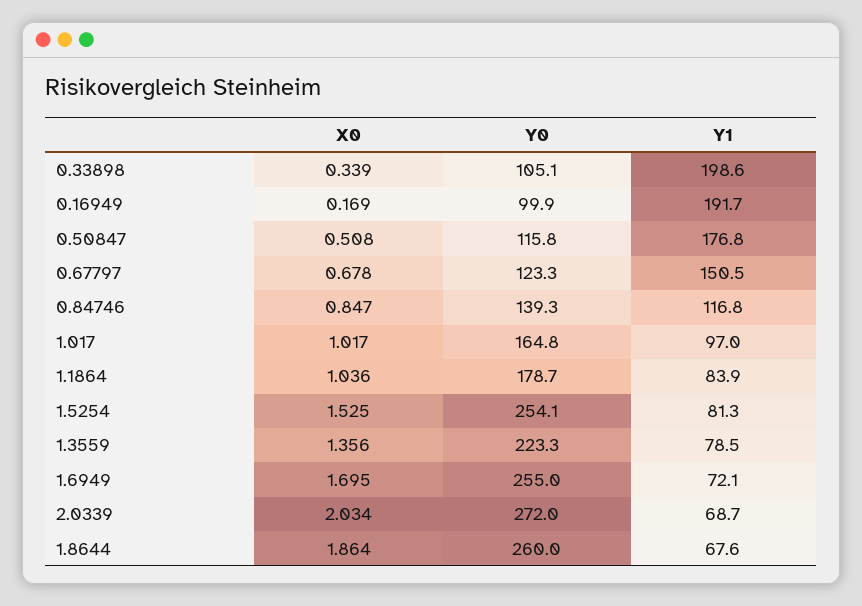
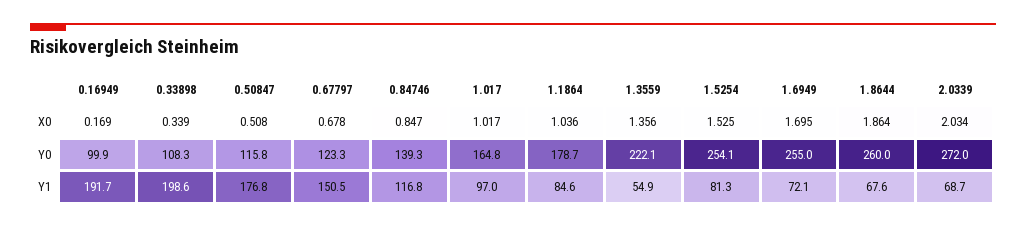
Y0, 0.33898: 105.1 -> 108.3
Y1, 1.1864: 83.9 -> 84.6
Y0, 1.3559: 223.3 -> 222.1
Y1, 1.3559: 78.5 -> 54.9

